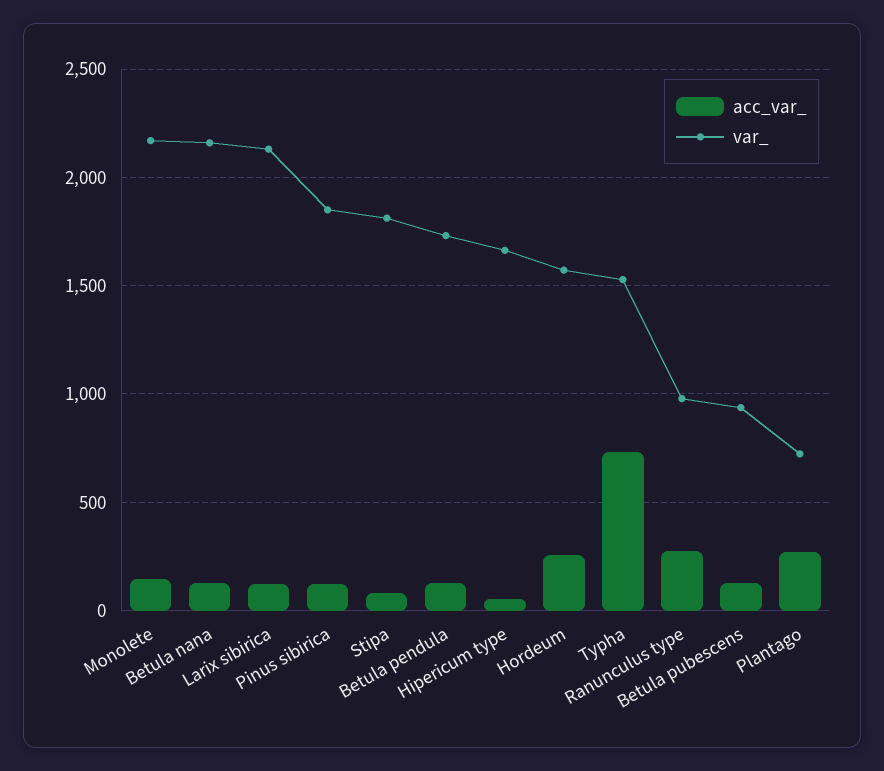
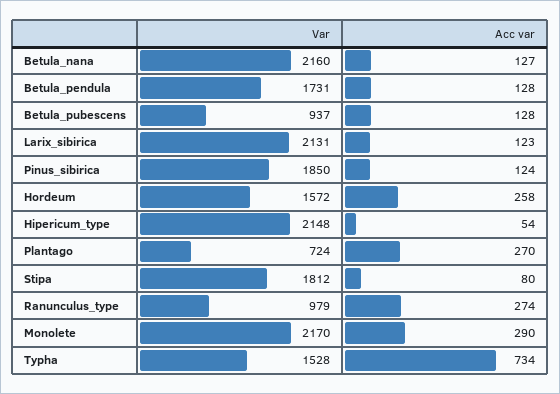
acc_var_, Monolete: 150 -> 290
var_, Hipericum type: 1650 -> 2148

